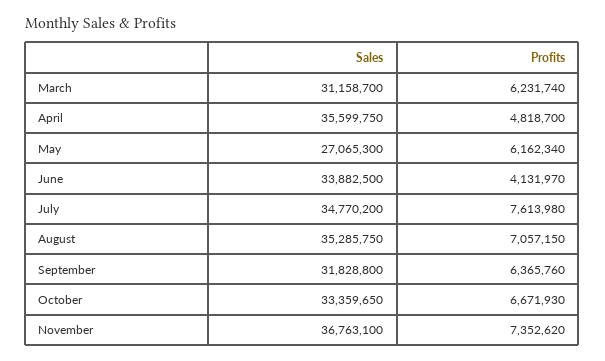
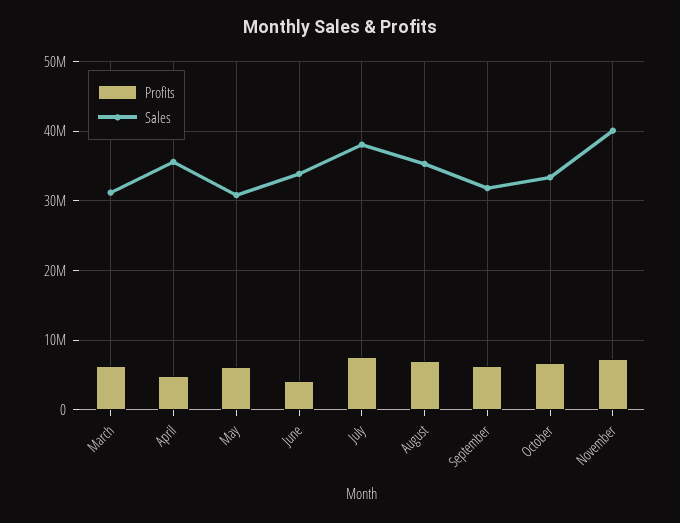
Sales, May: 27065300 -> 31000000
Sales, July: 34770200 -> 38000000
Sales, November: 36763100 -> 40000000

